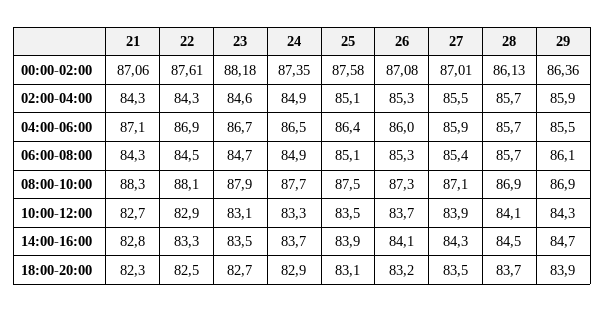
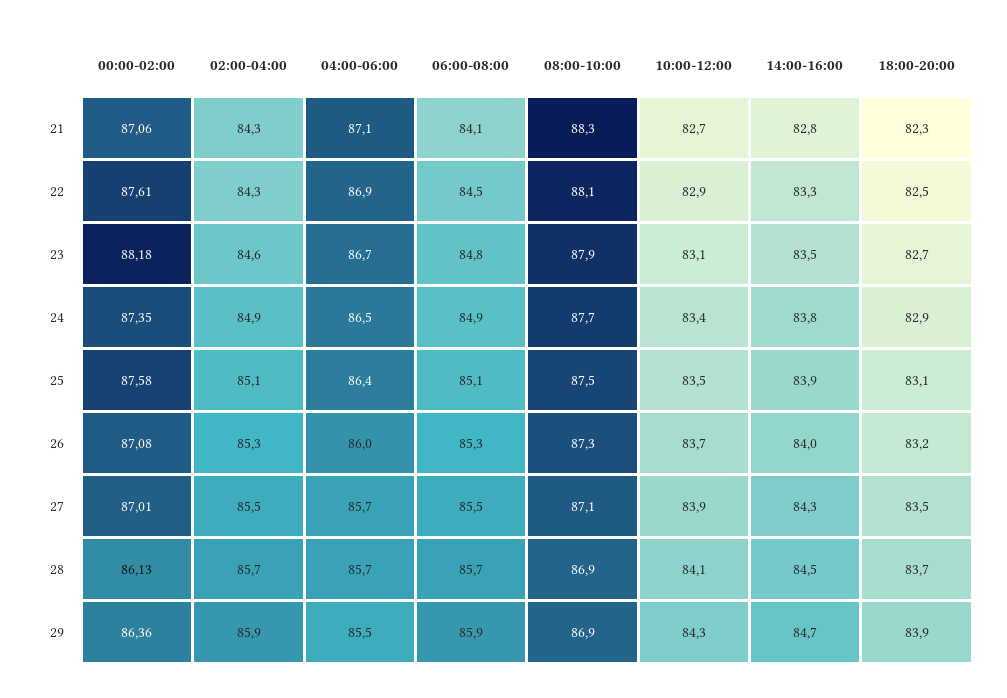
27, 04:00-06:00: 85.9 -> 85.7
21, 06:00-08:00: 84.3 -> 84.1
23, 06:00-08:00: 84.7 -> 84.8
27, 06:00-08:00: 85.4 -> 85.5
29, 06:00-08:00: 86.1 -> 85.9
24, 10:00-12:00: 83.3 -> 83.4
24, 14:00-16:00: 83.7 -> 83.8
26, 14:00-16:00: 84.1 -> 84

